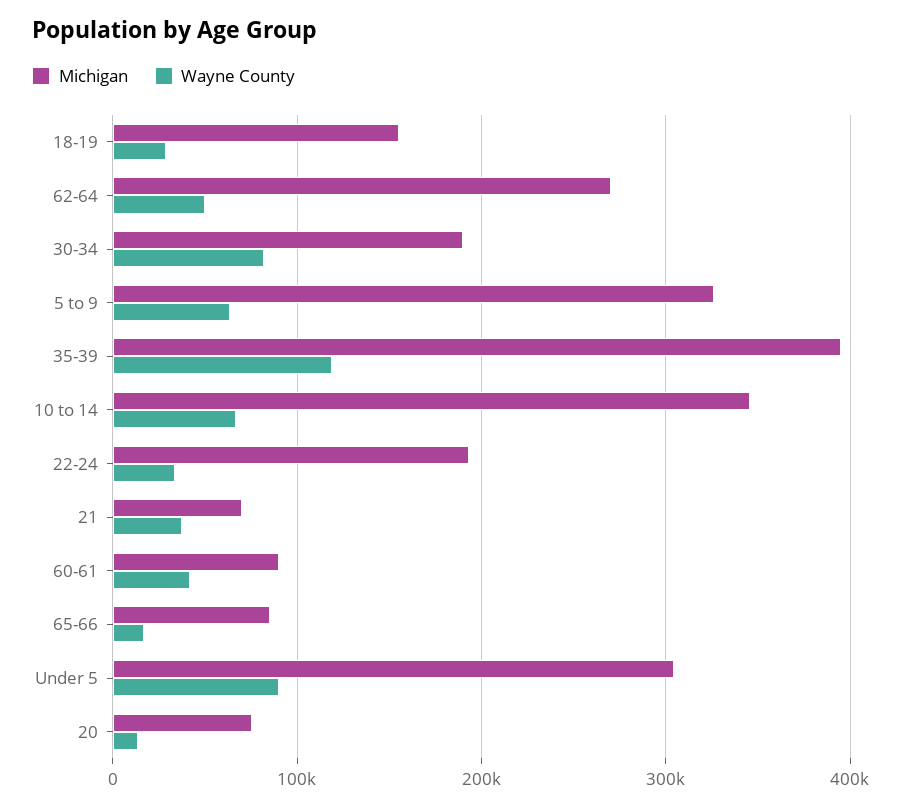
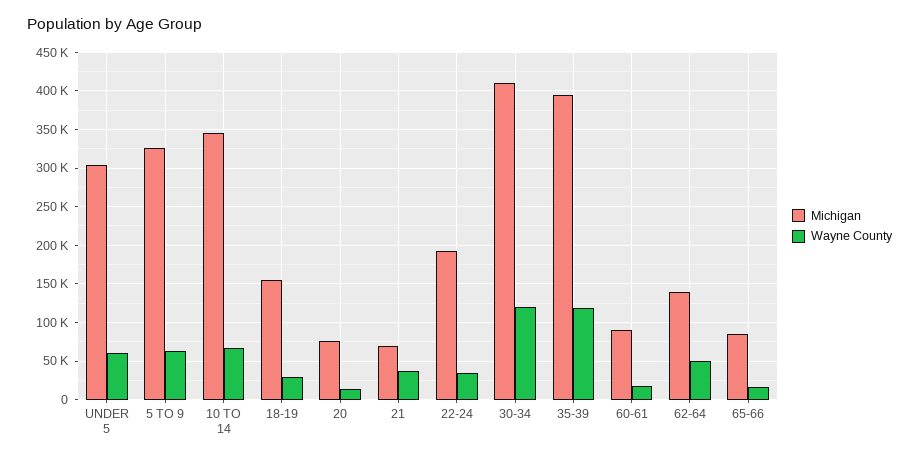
Michigan, 62-64: 270000 -> 140000
Michigan, 30-34: 190000 -> 410000
Wayne County, 30-34: 80000 -> 120000
Wayne County, 60-61: 40000 -> 20000
Wayne County, Under 5: 90000 -> 60000

